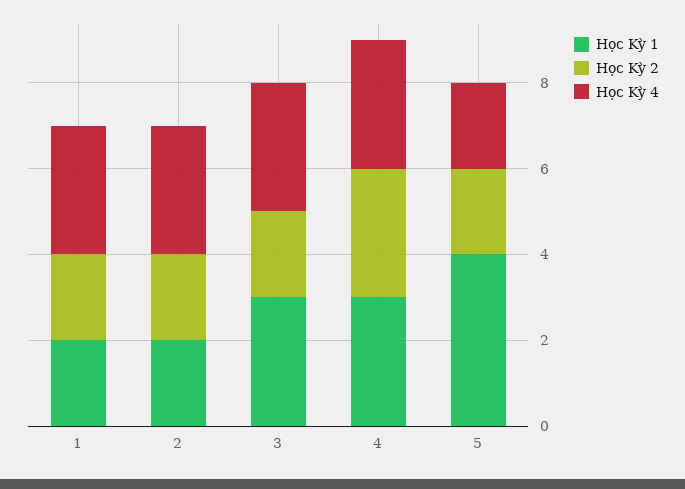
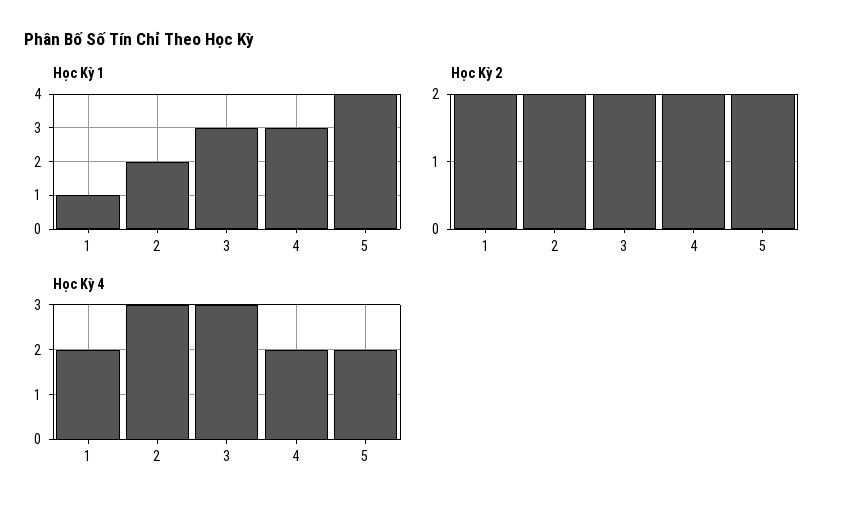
Học Kỳ 1, 1: 2 -> 1
Học Kỳ 4, 1: 3 -> 2
Học Kỳ 2, 4: 3 -> 2
Học Kỳ 4, 4: 3 -> 2

